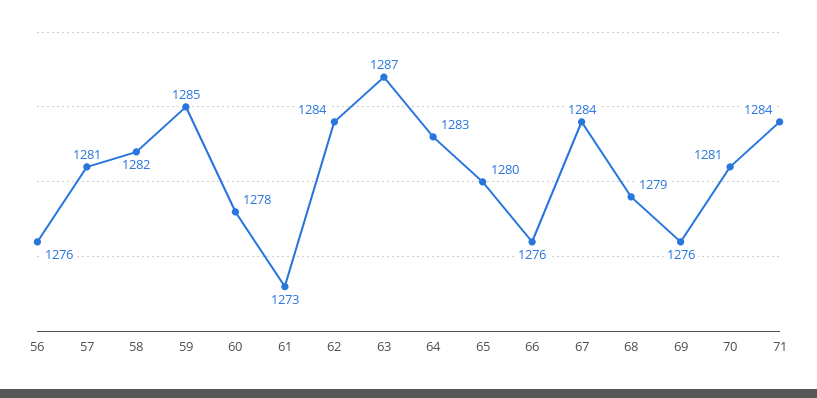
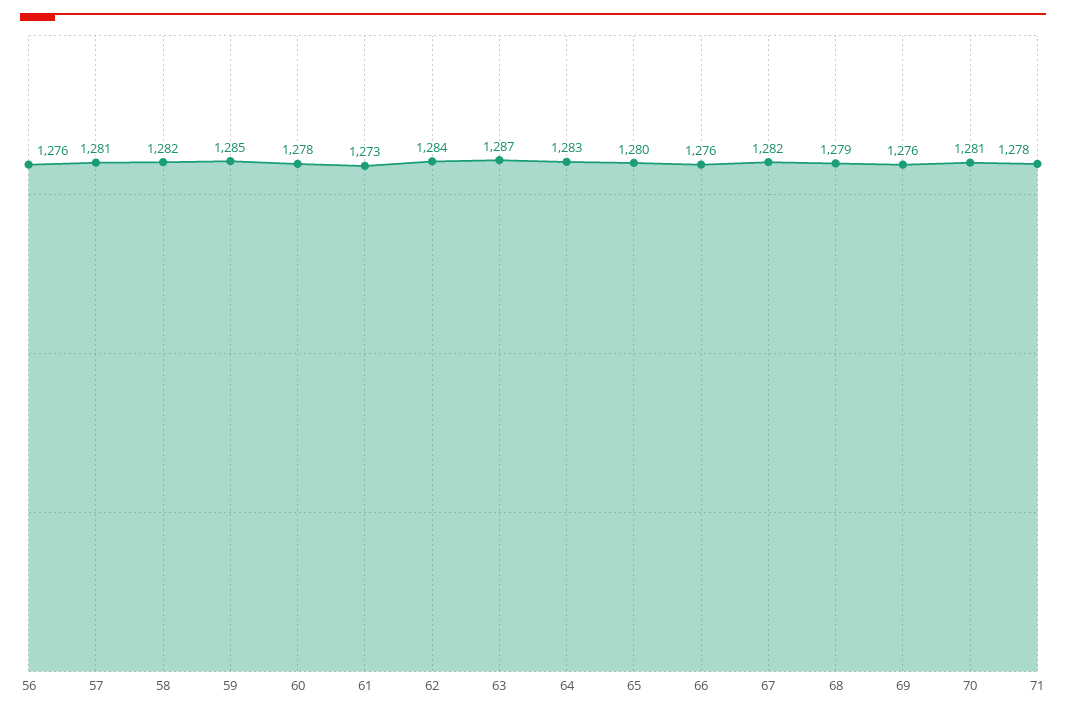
67: 1284 -> 1282
71: 1284 -> 1278

